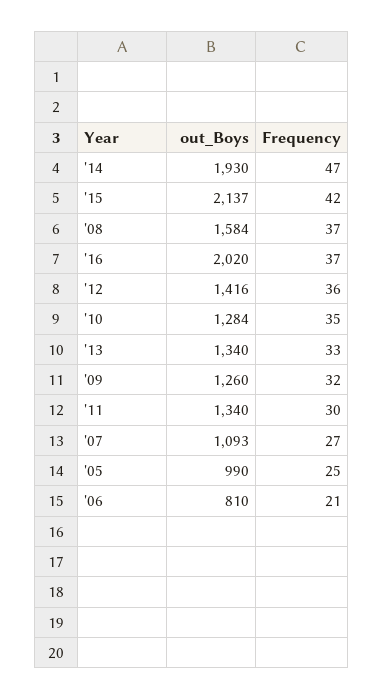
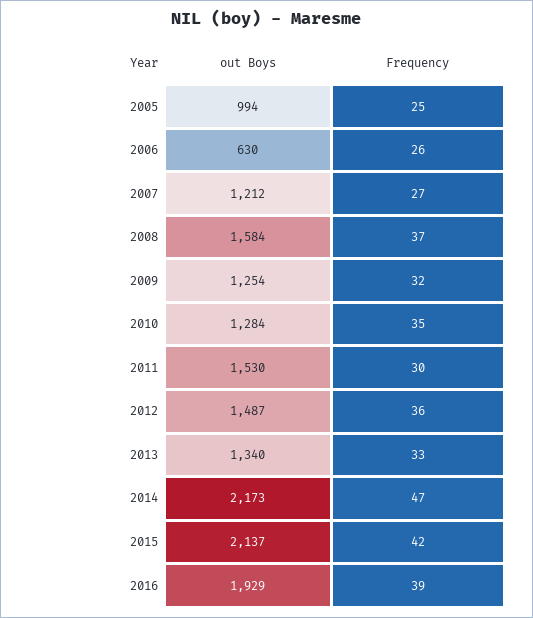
out_Boys, '14: 1930 -> 2173
out_Boys, '16: 2020 -> 1929
Frequency, '16: 37 -> 39
out_Boys, '12: 1416 -> 1487
out_Boys, '09: 1260 -> 1254
out_Boys, '11: 1340 -> 1530
out_Boys, '07: 1093 -> 1212
out_Boys, '05: 990 -> 994
out_Boys, '06: 810 -> 630
Frequency, '06: 21 -> 26

